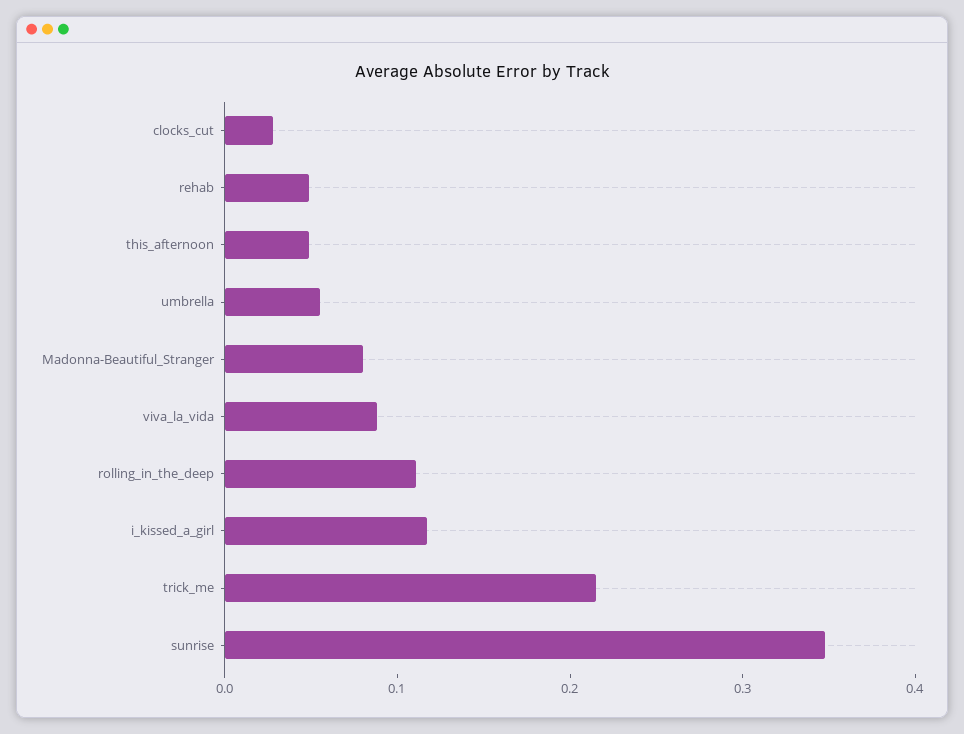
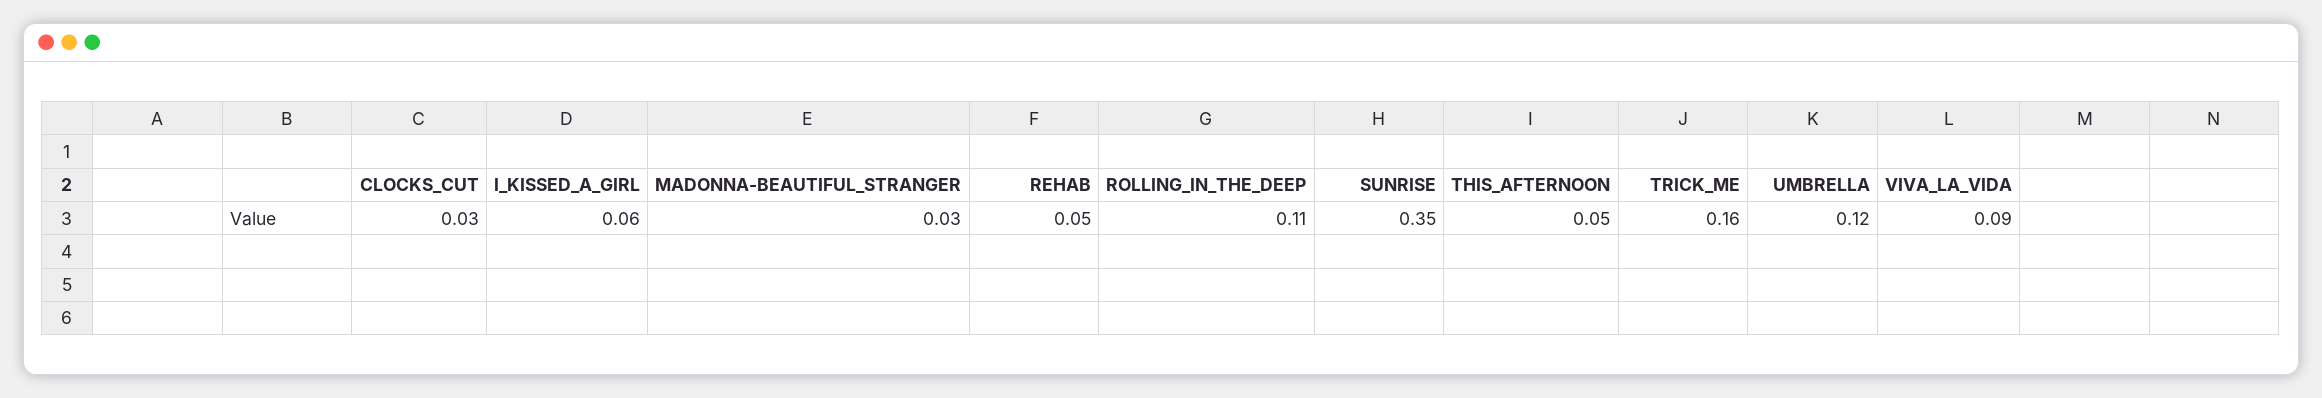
umbrella: 0.06 -> 0.12
Madonna-Beautiful_Stranger: 0.08 -> 0.03
i_kissed_a_girl: 0.12 -> 0.06
trick_me: 0.22 -> 0.16

